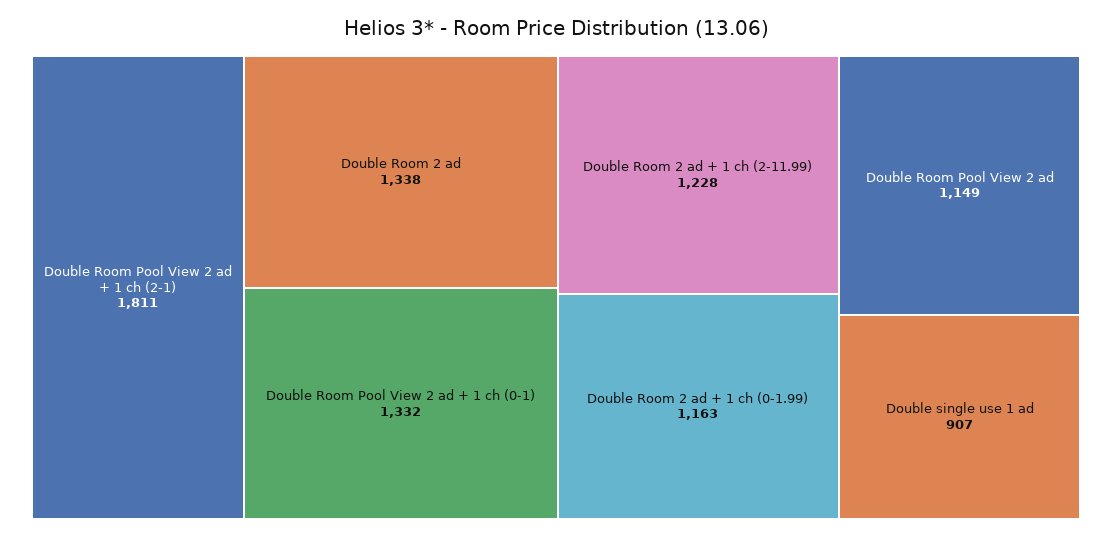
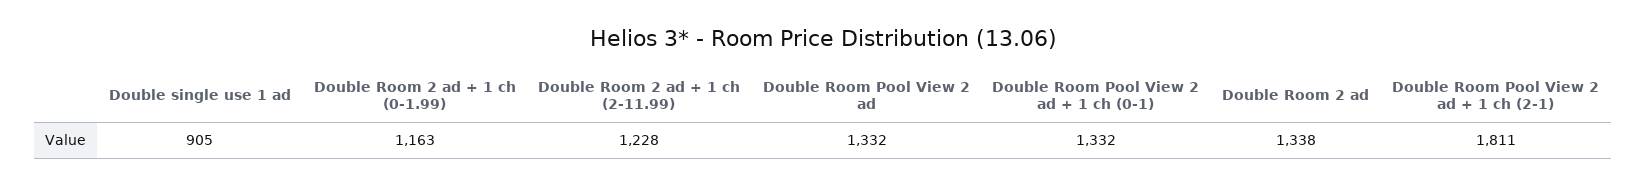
Double Room Pool View 2 ad: 1149 -> 1332
Double single use 1 ad: 907 -> 905

